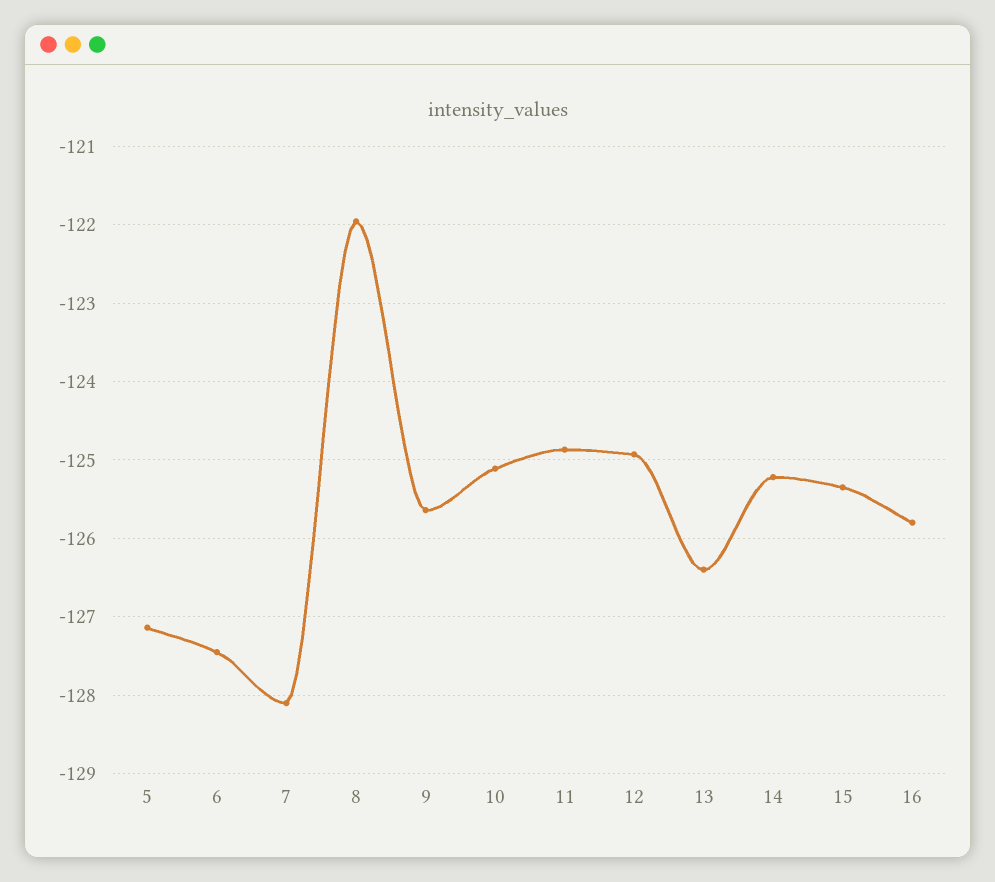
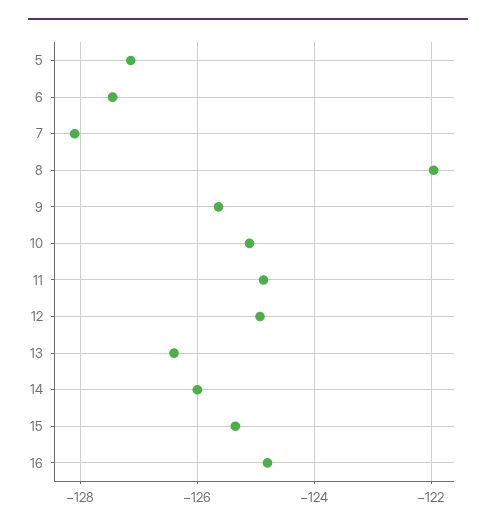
14: -125.2 -> -126
16: -125.8 -> -124.8

